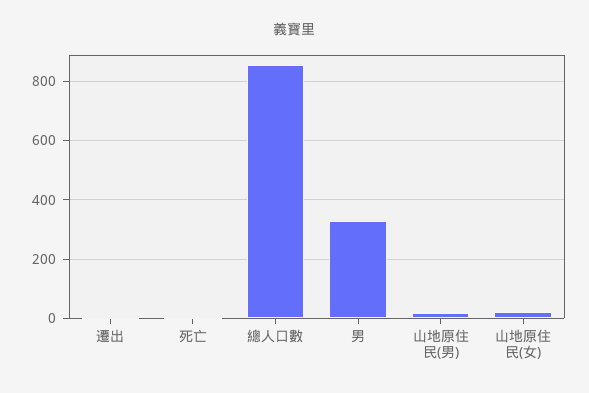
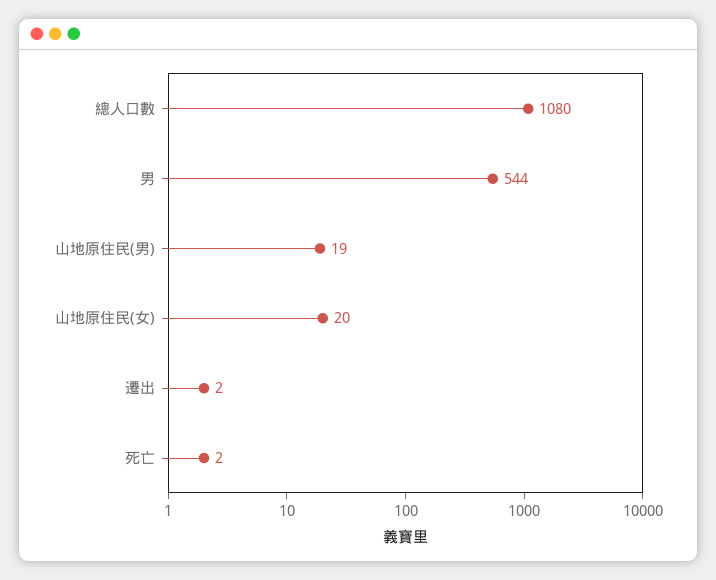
總人口數: 850 -> 1080
男: 325 -> 544

